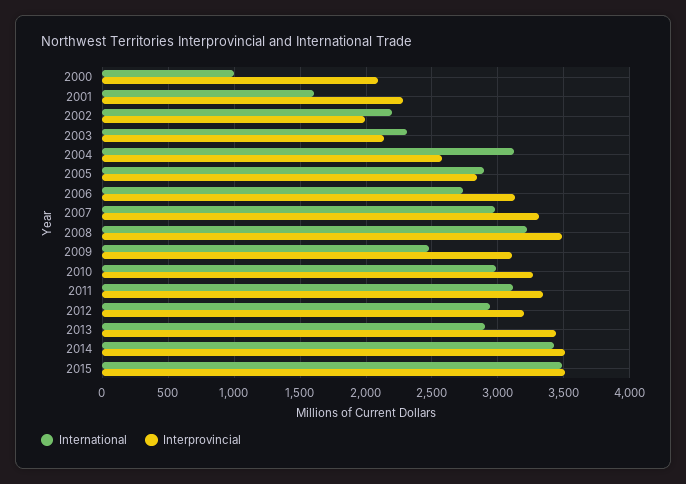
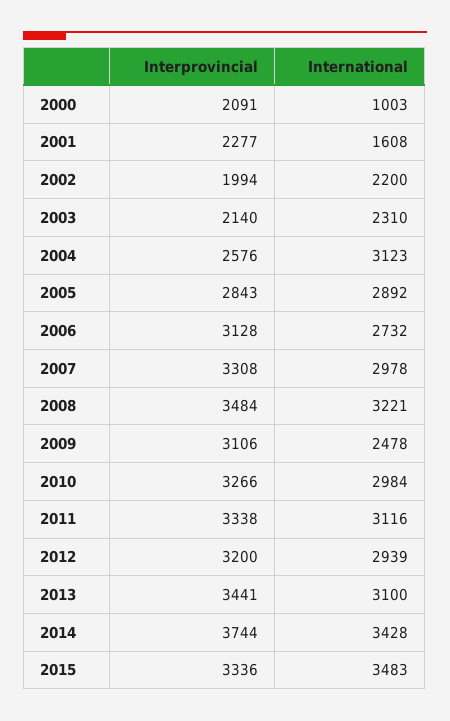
International, 2013: 2900 -> 3100
Interprovincial, 2014: 3500 -> 3744
Interprovincial, 2015: 3500 -> 3336

